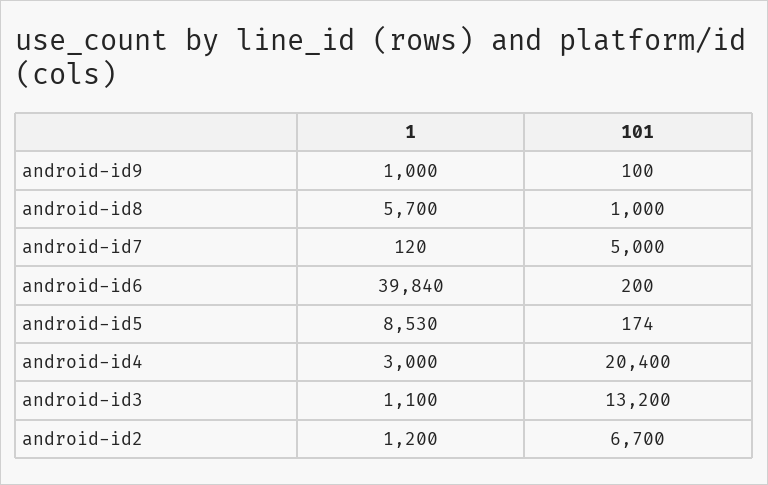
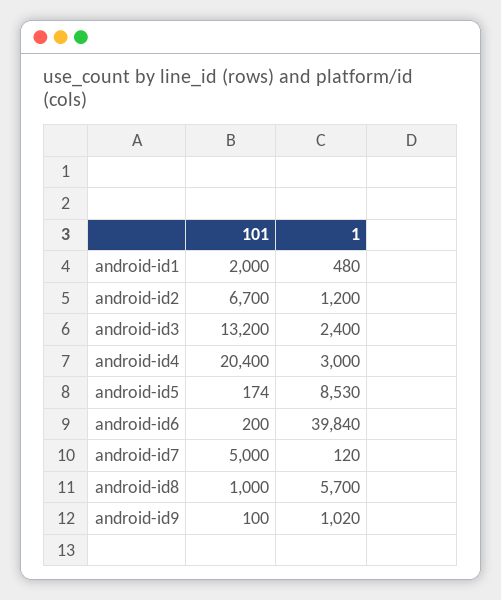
1, android-id9: 1000 -> 1020
1, android-id3: 1100 -> 2400
101, android-id1: none -> 2000
1, android-id1: none -> 480

